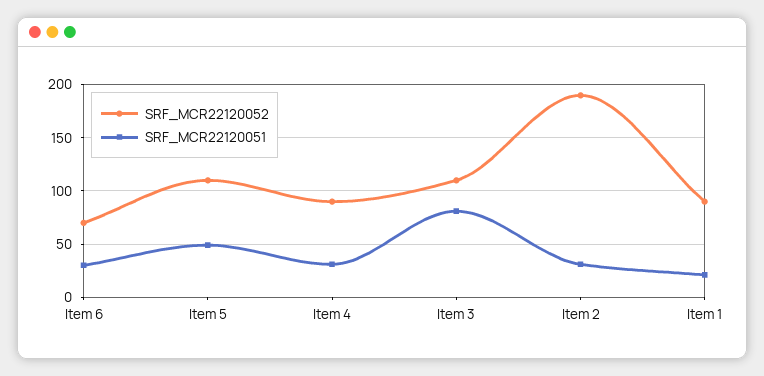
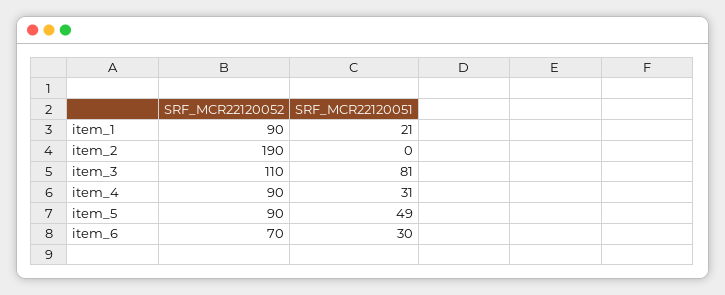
SRF_MCR22120052, Item 5: 110 -> 90
SRF_MCR22120051, Item 2: 30 -> 0

